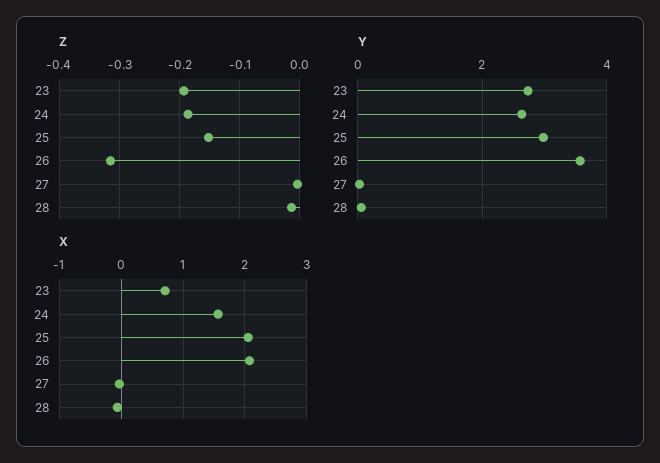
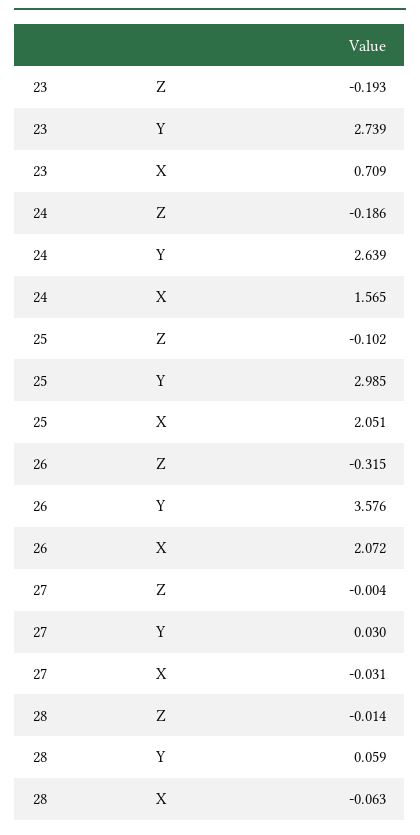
Z, 25: -0.15 -> -0.102

